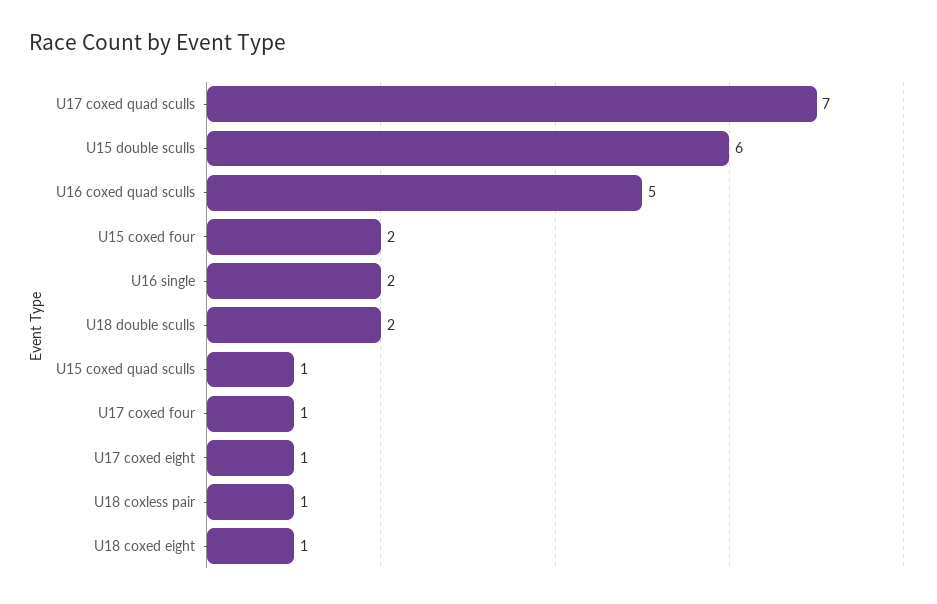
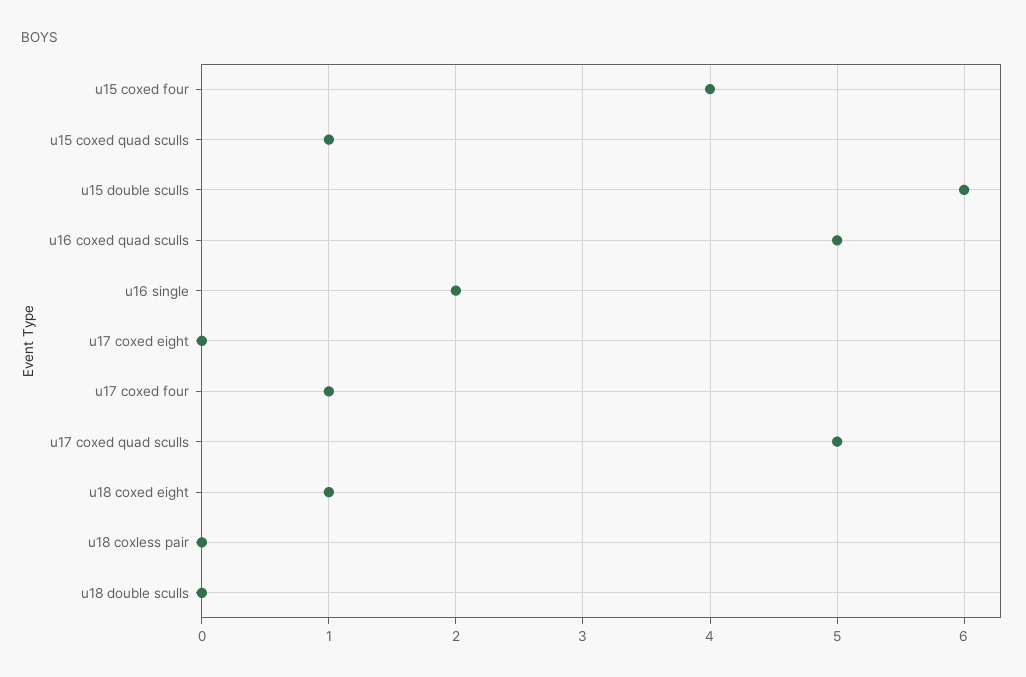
U17 coxed quad sculls: 7 -> 5
U15 coxed four: 2 -> 4
U18 double sculls: 2 -> 0
U17 coxed eight: 1 -> 0
U18 coxless pair: 1 -> 0

